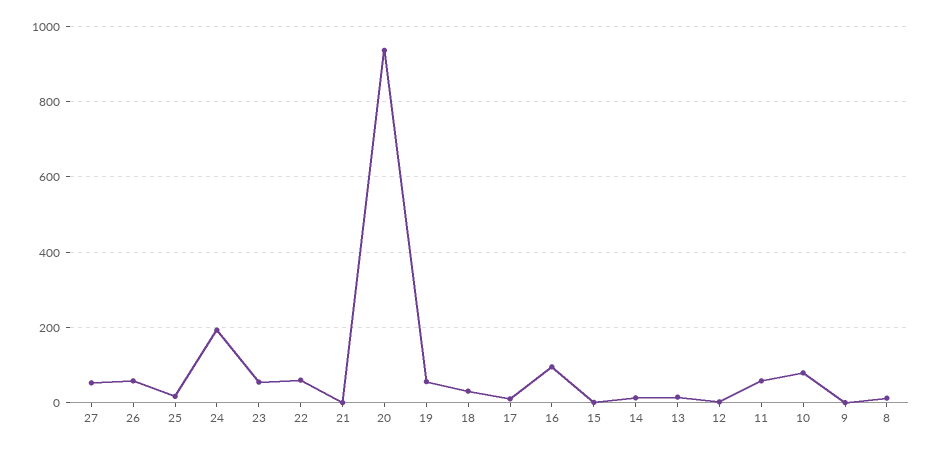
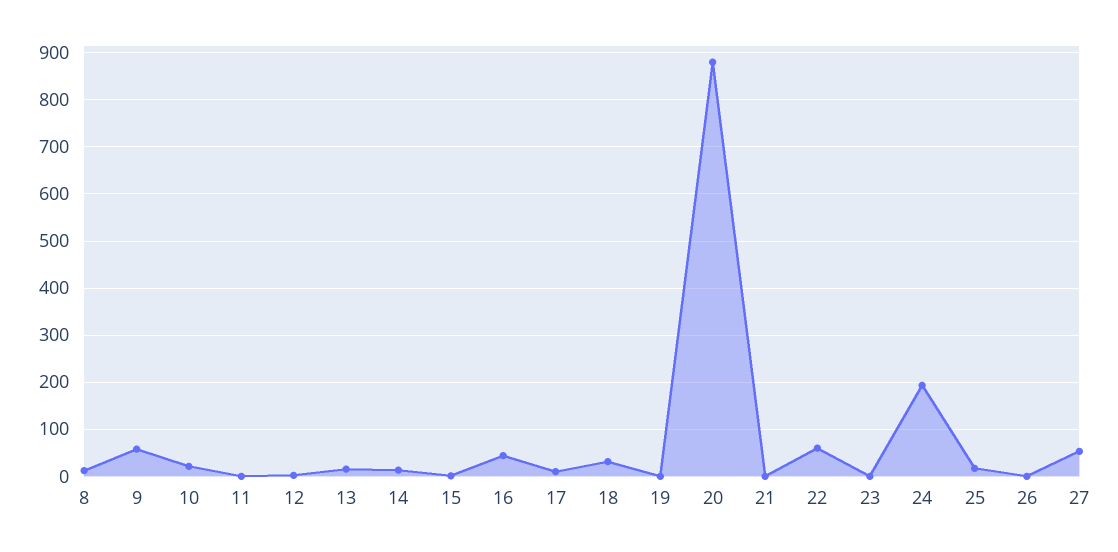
26: 60 -> 0
23: 60 -> 0
20: 940 -> 880
19: 60 -> 0
16: 100 -> 40
11: 60 -> 0
10: 80 -> 20
9: 0 -> 60

